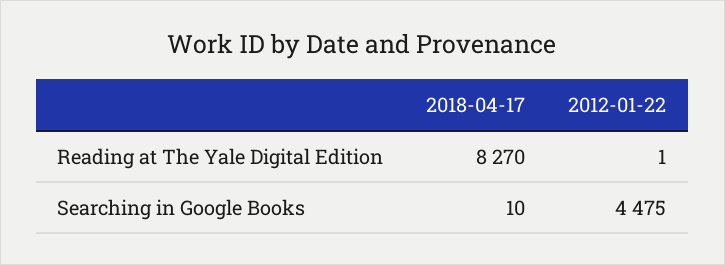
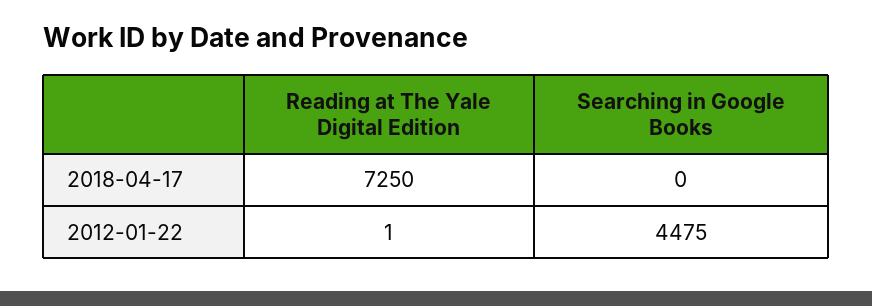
2018-04-17, Reading at The Yale Digital Edition: 8270 -> 7250
2018-04-17, Searching in Google Books: 10 -> 0

